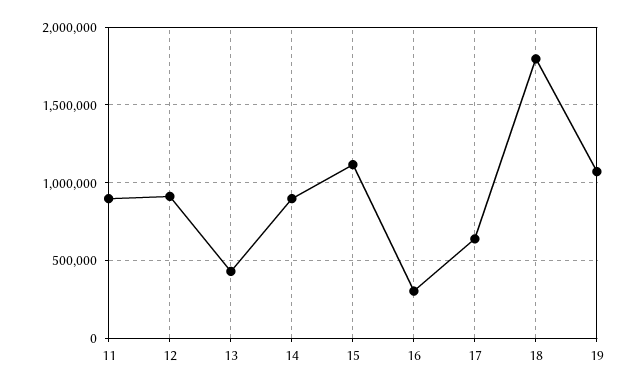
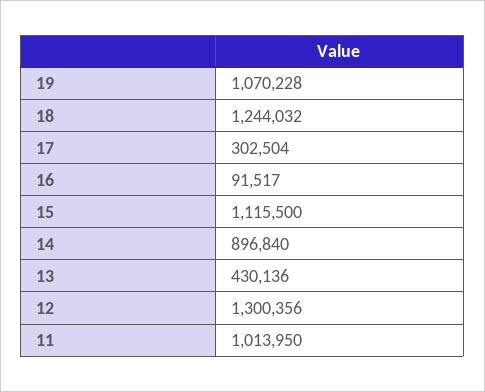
11: 900000 -> 1013950
12: 900000 -> 1300356
16: 300000 -> 91517
17: 650000 -> 302504
18: 1800000 -> 1244032

